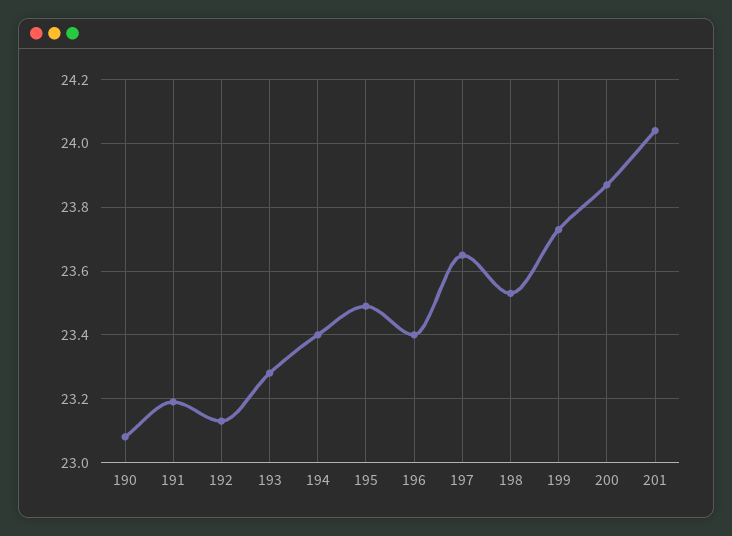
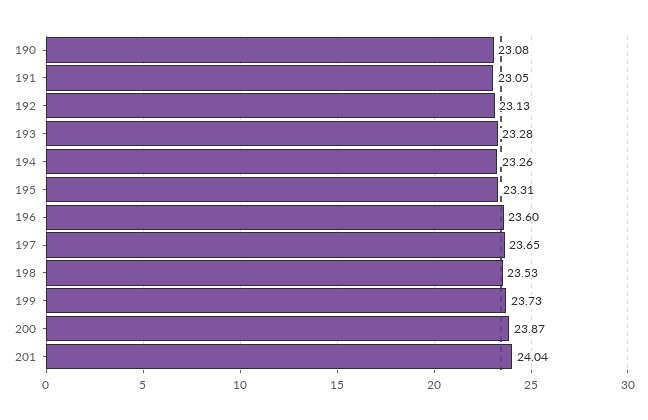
191: 23.2 -> 23.05
194: 23.4 -> 23.26
195: 23.5 -> 23.31
196: 23.4 -> 23.6

